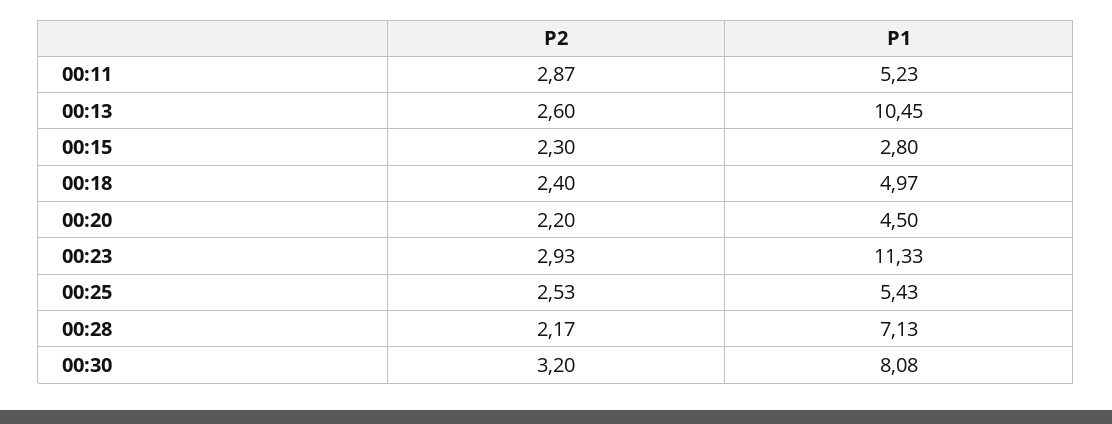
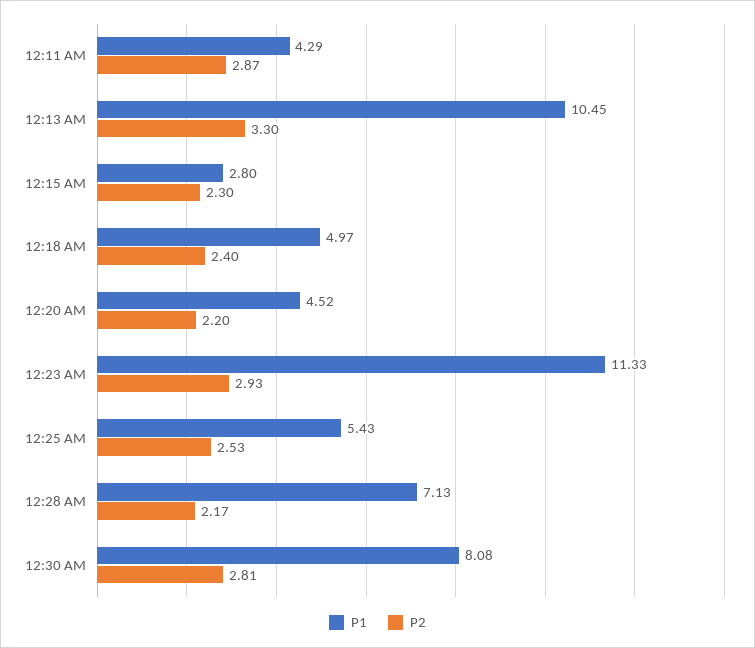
P1, 00:11: 5.23 -> 4.29
P2, 00:13: 2.6 -> 3.3
P1, 00:20: 4.5 -> 4.52
P2, 00:30: 3.2 -> 2.81

